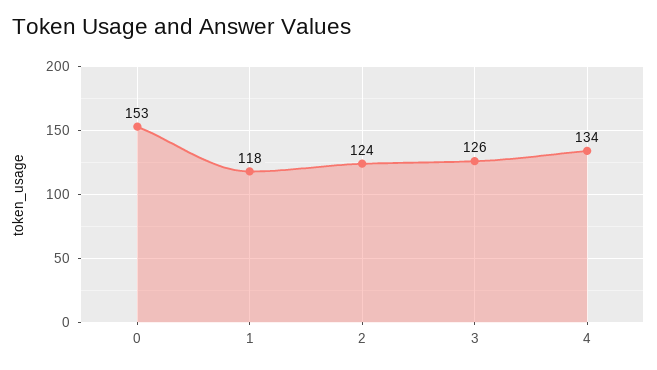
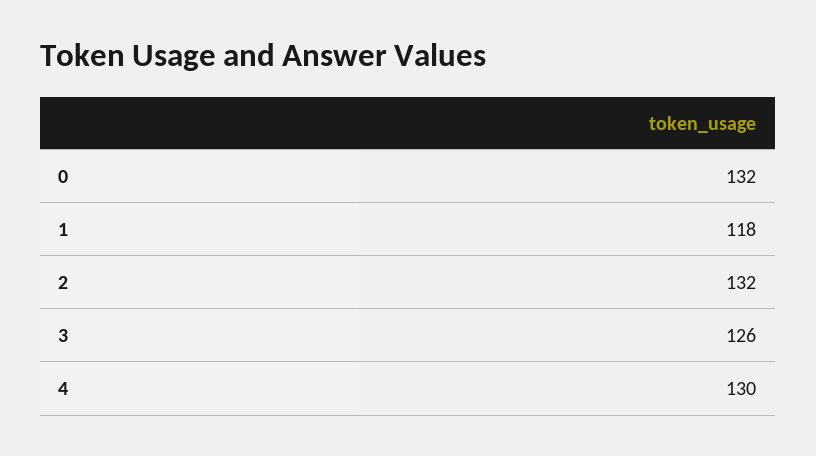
0: 153 -> 132
2: 124 -> 132
4: 134 -> 130

